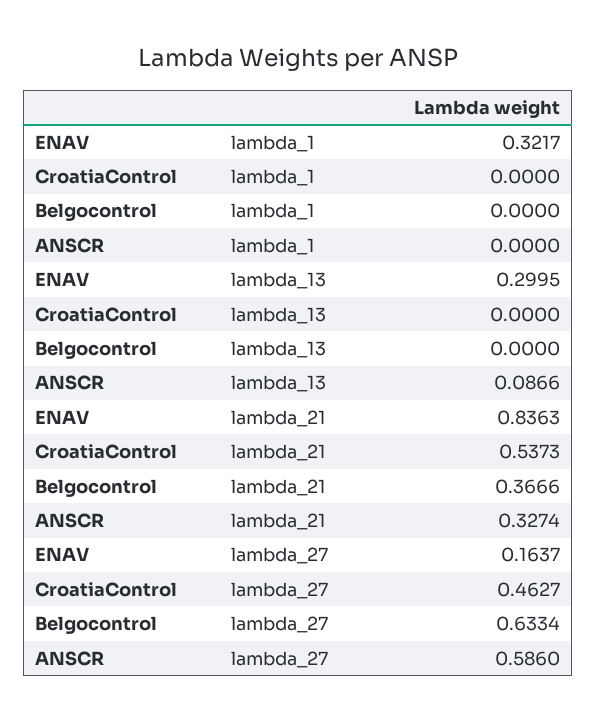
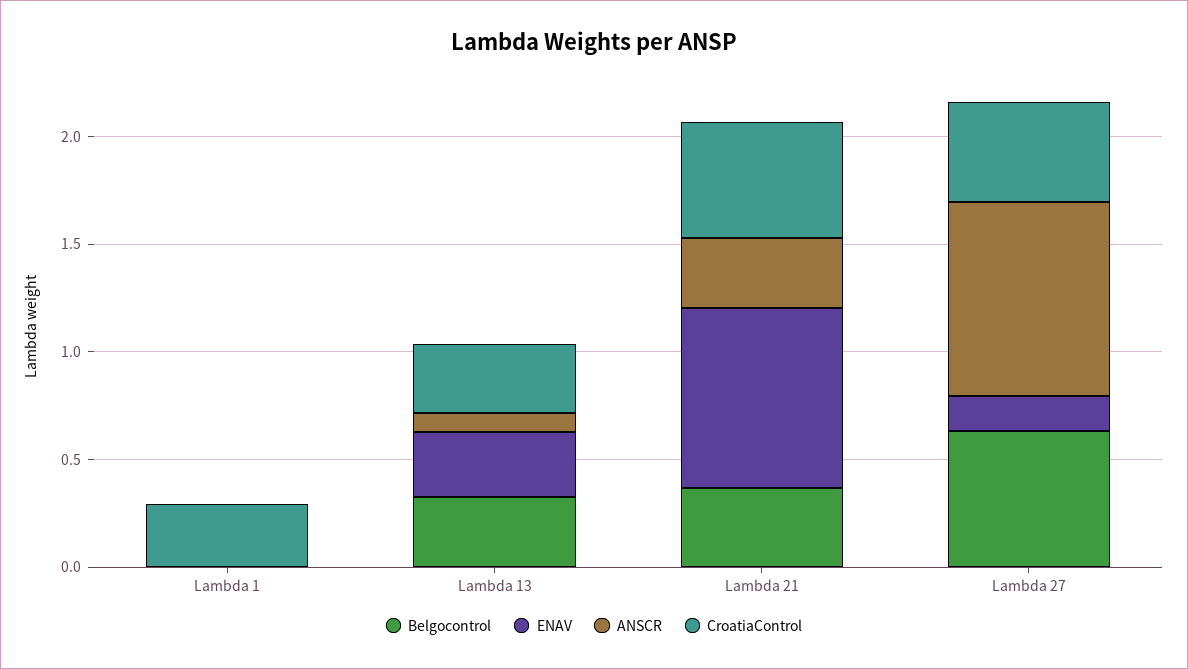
ENAV, lambda_1: 0.3217 -> 0
CroatiaControl, lambda_1: 0 -> 0.3
CroatiaControl, lambda_13: 0 -> 0.3
Belgocontrol, lambda_13: 0 -> 0.3
ANSCR, lambda_27: 0.586 -> 0.9

